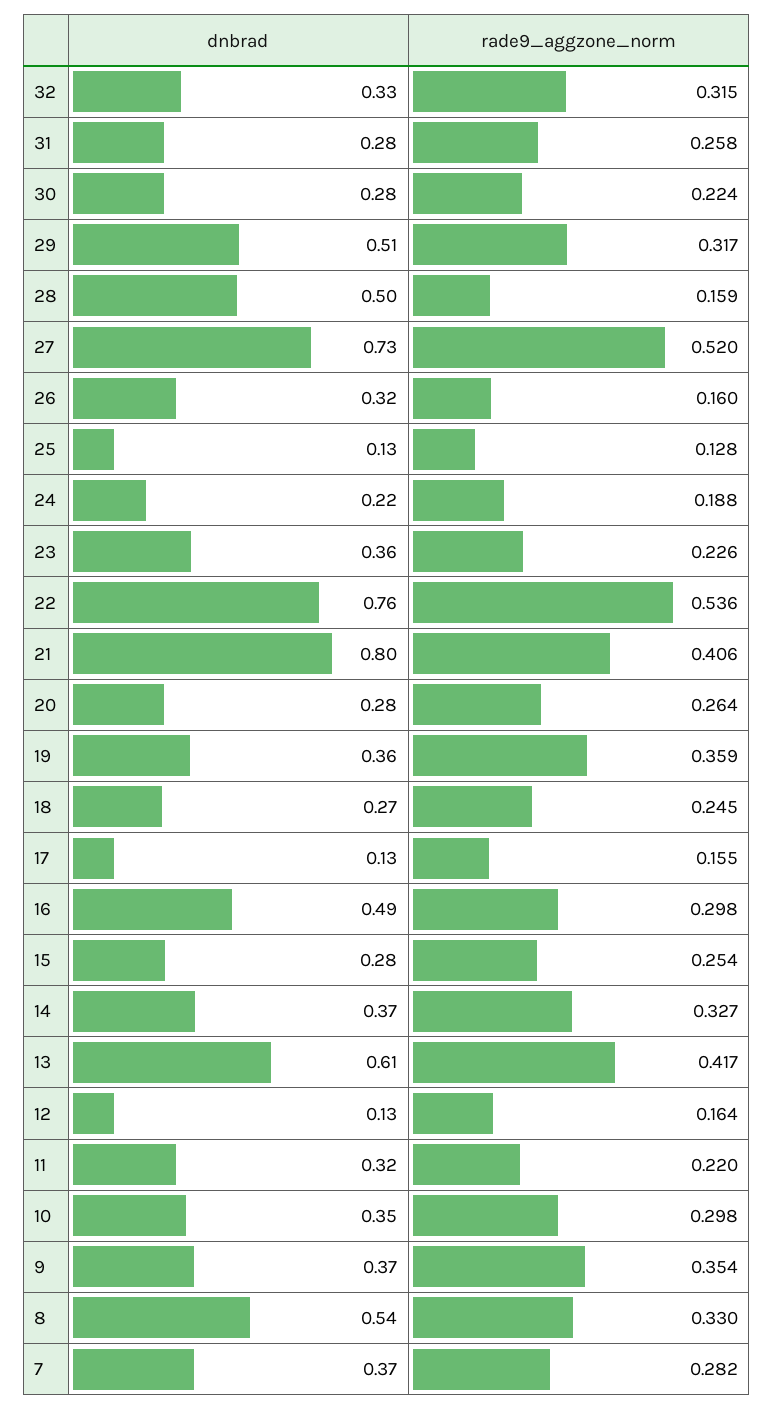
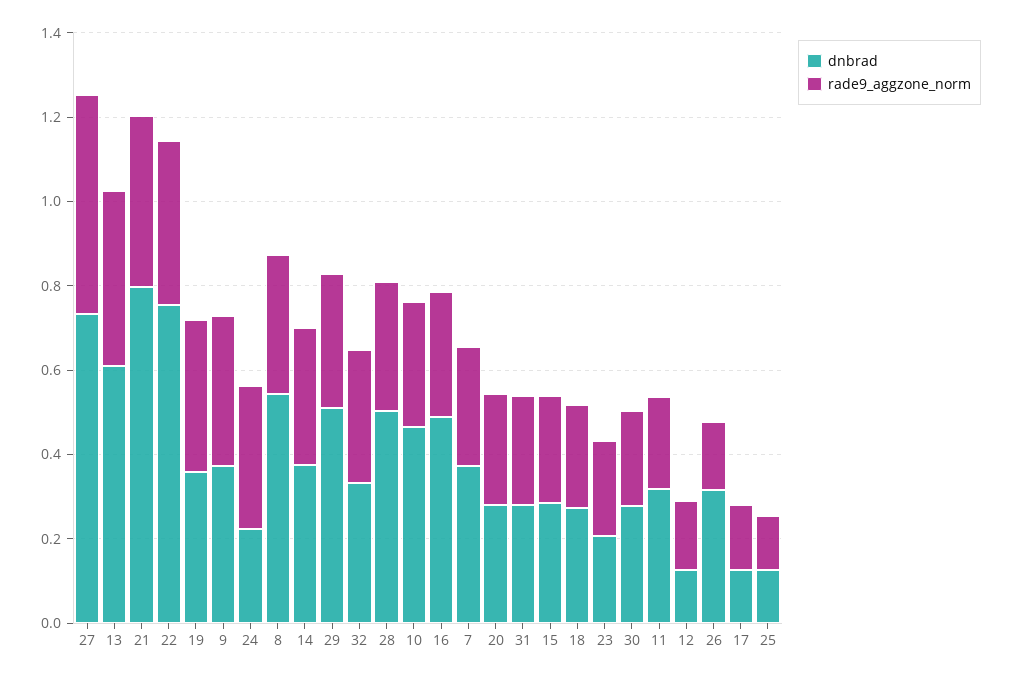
rade9_aggzone_norm, 28: 0.159 -> 0.3
rade9_aggzone_norm, 24: 0.188 -> 0.35
dnbrad, 23: 0.36 -> 0.2
rade9_aggzone_norm, 22: 0.536 -> 0.4
dnbrad, 10: 0.35 -> 0.45

